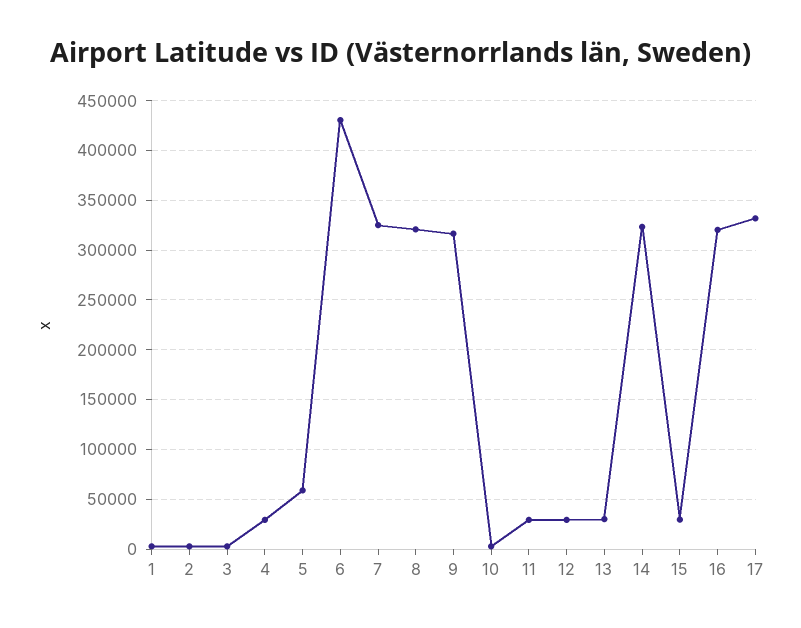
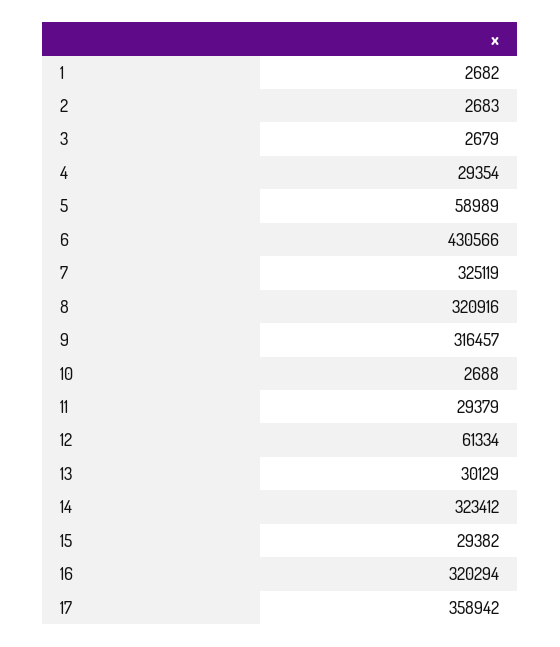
12: 30000 -> 61334
17: 330000 -> 358942

